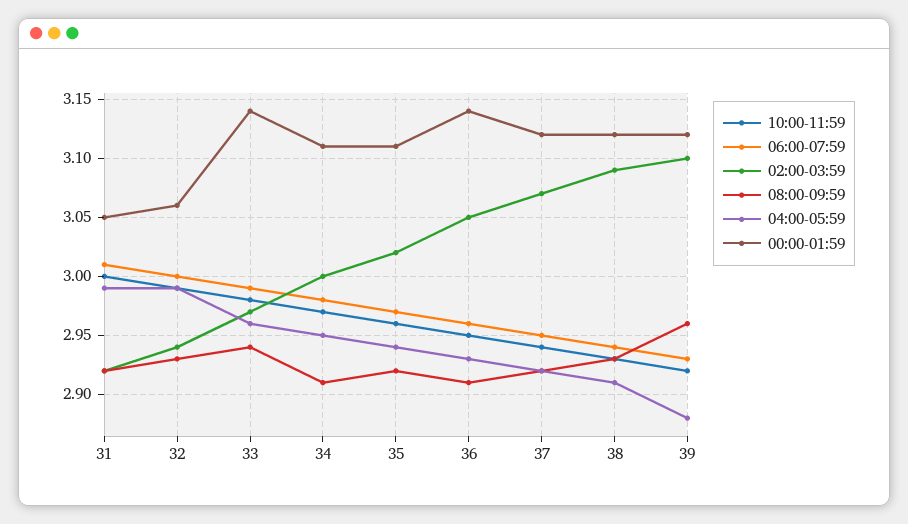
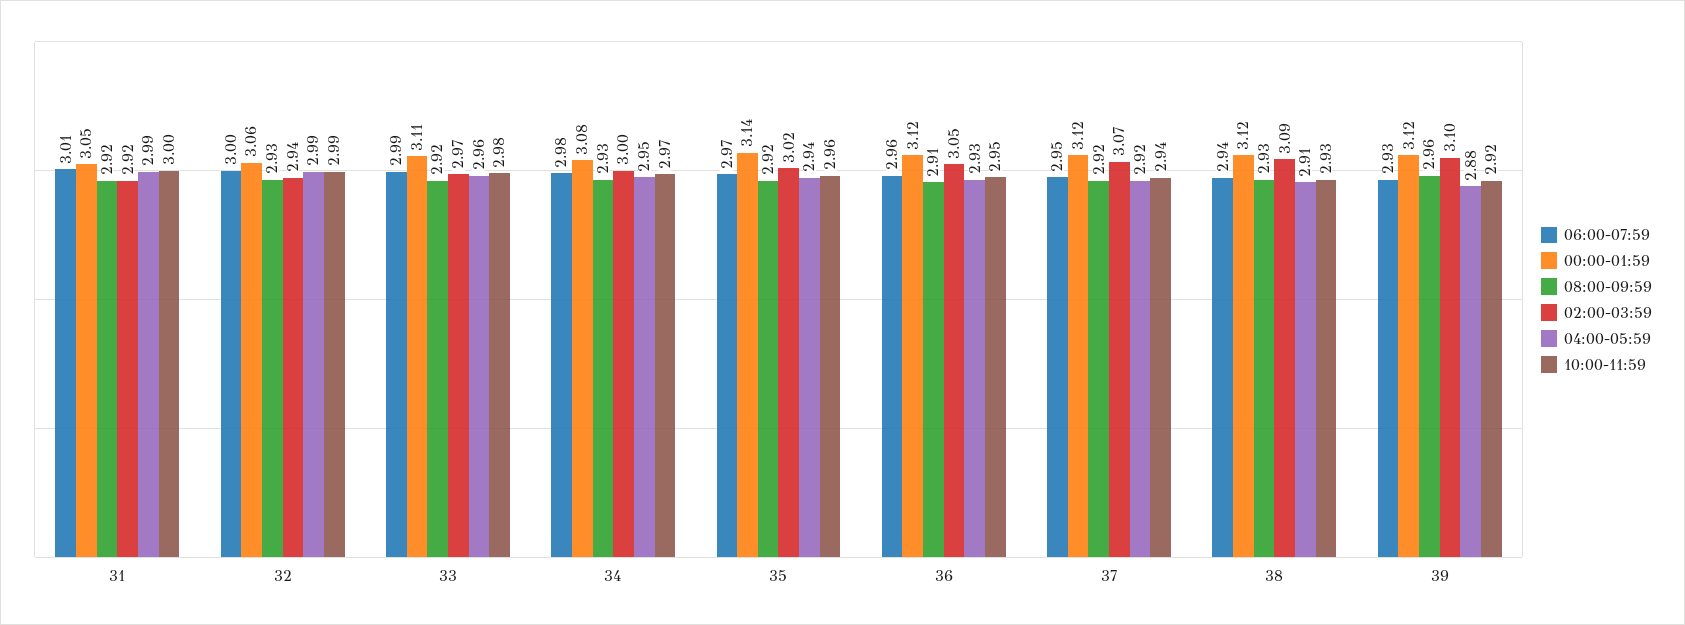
08:00-09:59, 33: 2.94 -> 2.92
00:00-01:59, 33: 3.14 -> 3.11
08:00-09:59, 34: 2.91 -> 2.93
00:00-01:59, 34: 3.11 -> 3.08
00:00-01:59, 35: 3.11 -> 3.14
00:00-01:59, 36: 3.14 -> 3.12

